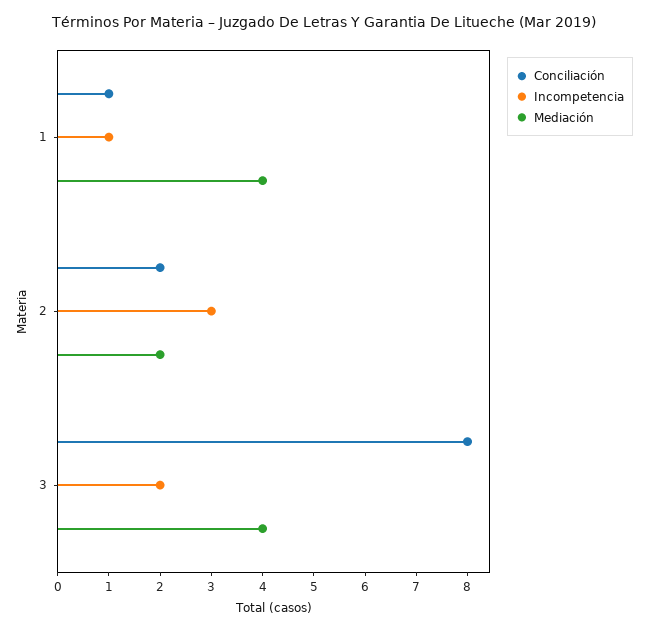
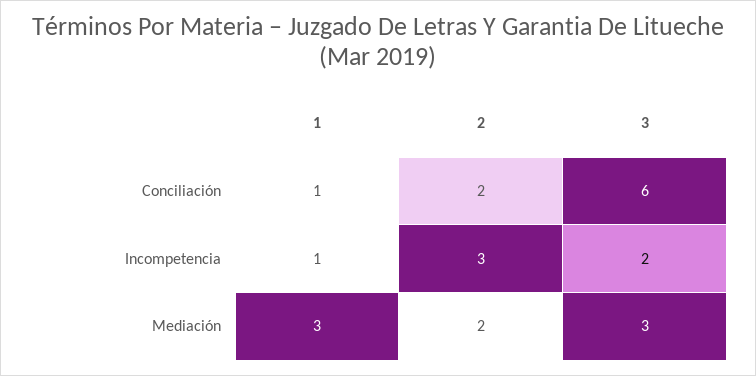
Mediación, 1: 4 -> 3
Conciliación, 3: 8 -> 6
Mediación, 3: 4 -> 3

